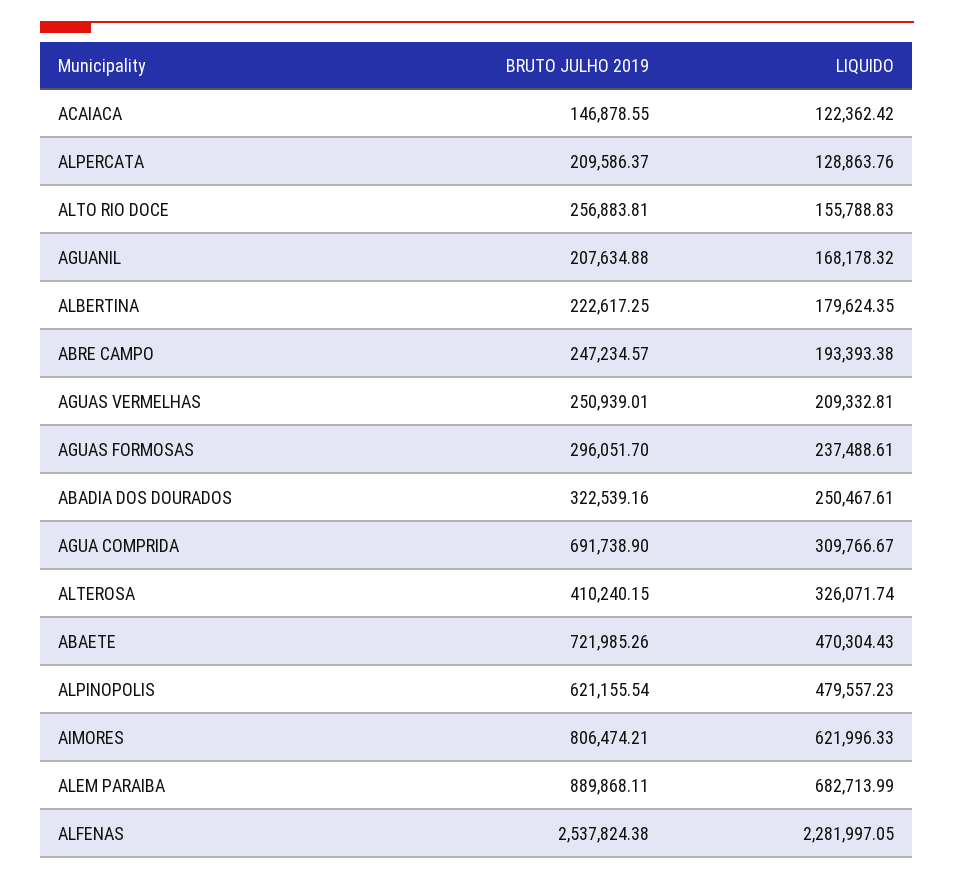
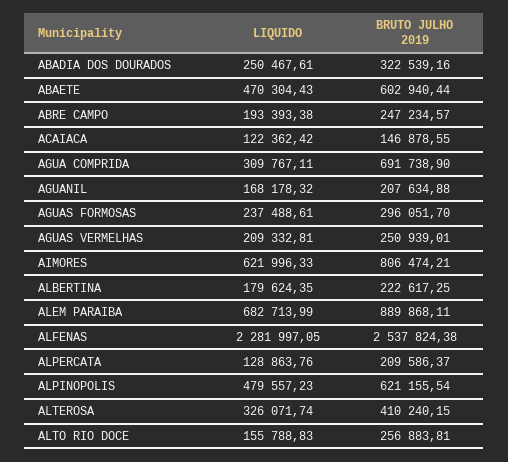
LIQUIDO, AGUA COMPRIDA: 309766.67 -> 309767.11
BRUTO JULHO 2019, ABAETE: 721985.26 -> 602940.44

